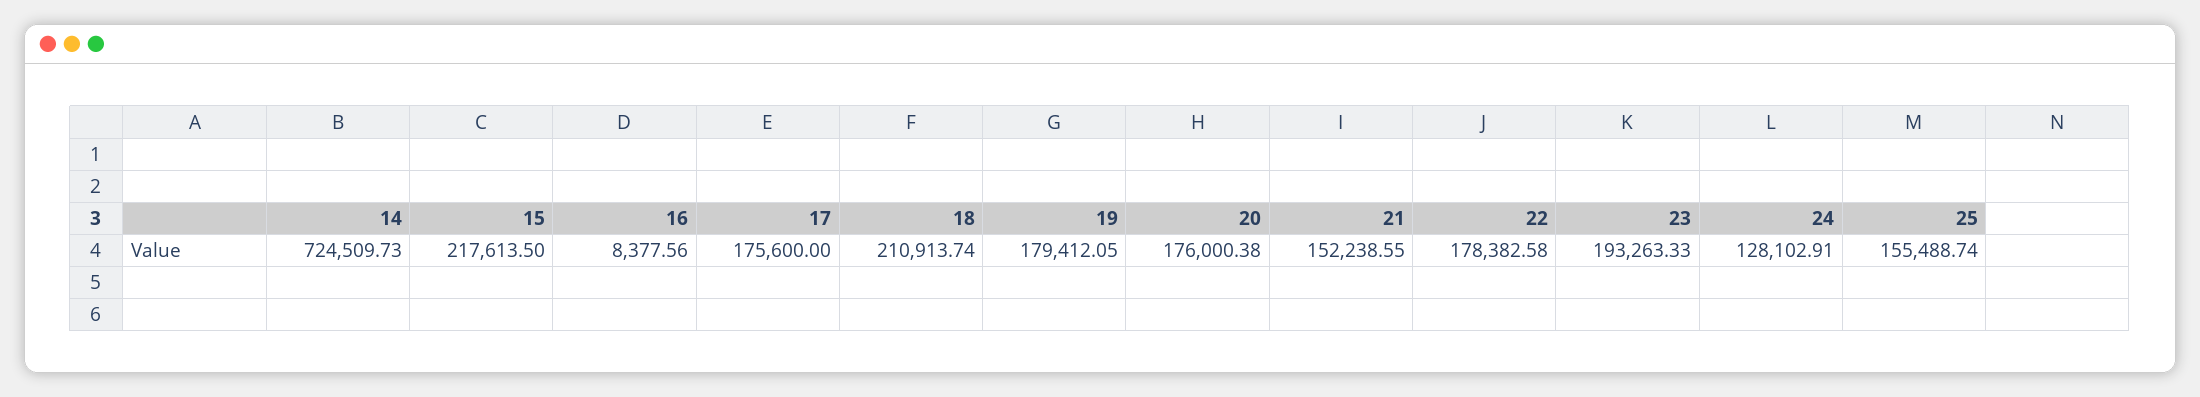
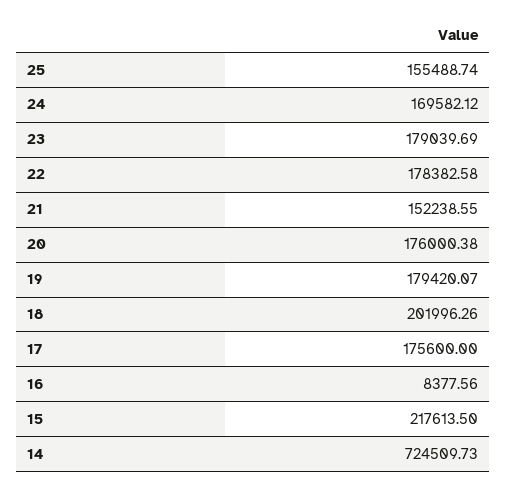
18: 210913.74 -> 201996.26
19: 179412.05 -> 179420.07
23: 193263.33 -> 179039.69
24: 128102.91 -> 169582.12

